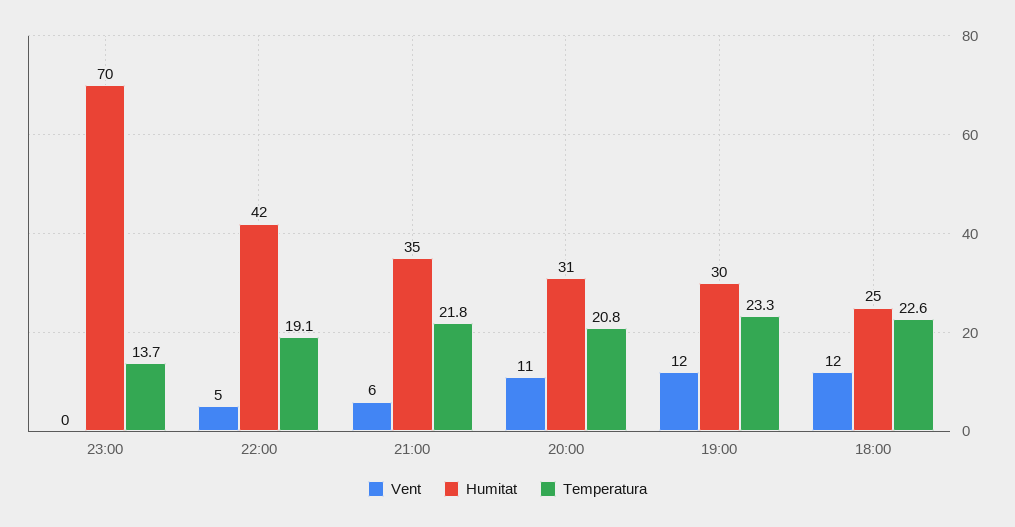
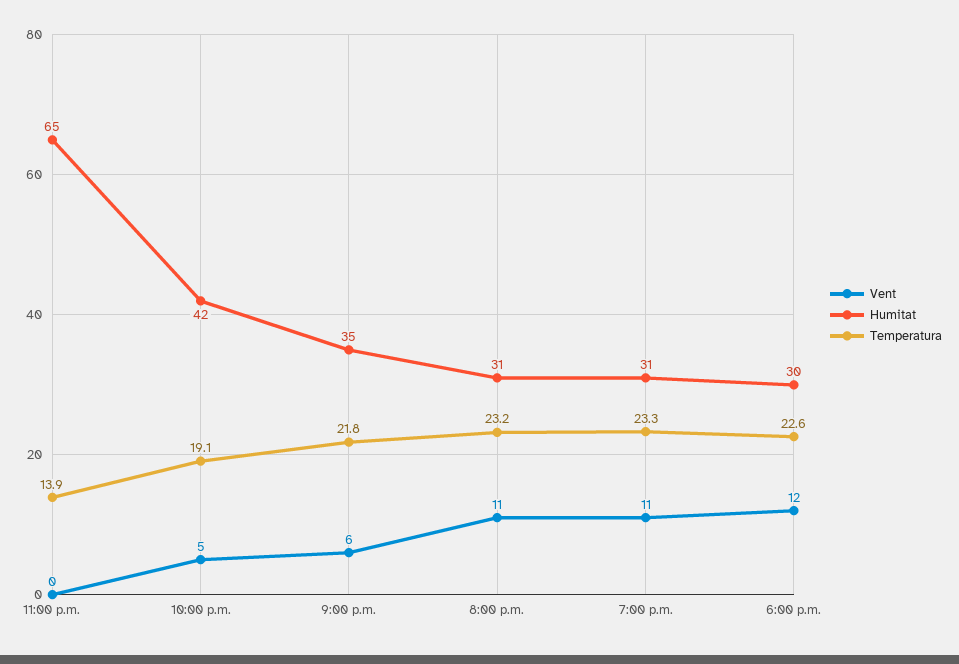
Humitat, 23:00: 70 -> 65
Temperatura, 23:00: 13.7 -> 13.9
Temperatura, 20:00: 20.8 -> 23.2
Vent, 19:00: 12 -> 11
Humitat, 19:00: 30 -> 31
Humitat, 18:00: 25 -> 30

